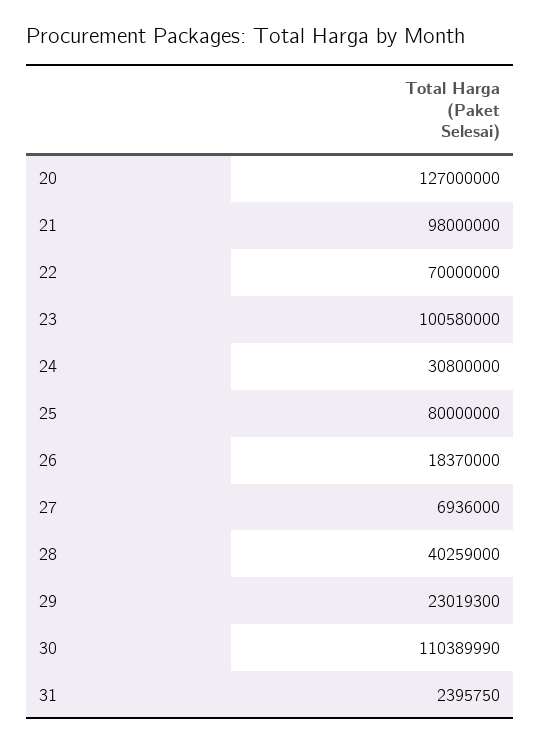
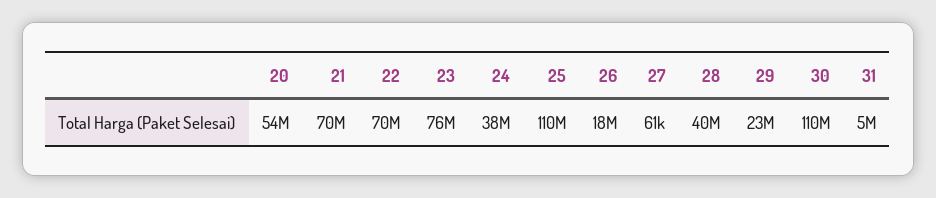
20: 127000000 -> 54000000
21: 98000000 -> 70000000
23: 100580000 -> 76000000
24: 30800000 -> 38000000
25: 80000000 -> 110000000
27: 6936000 -> 61000
31: 2395750 -> 5000000

